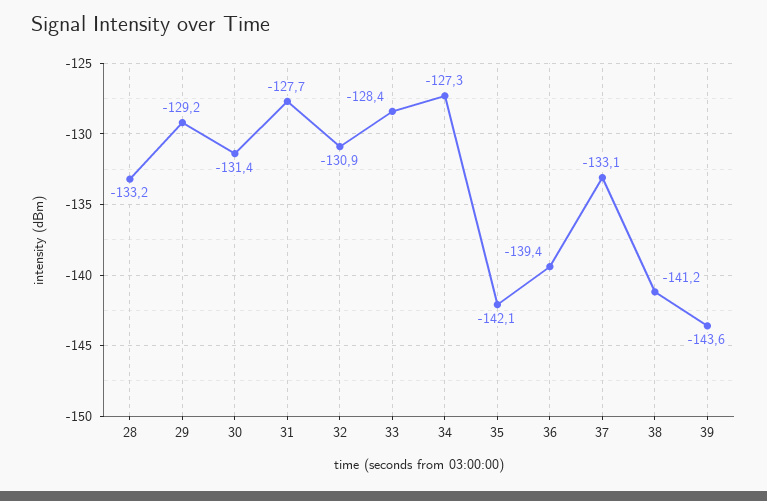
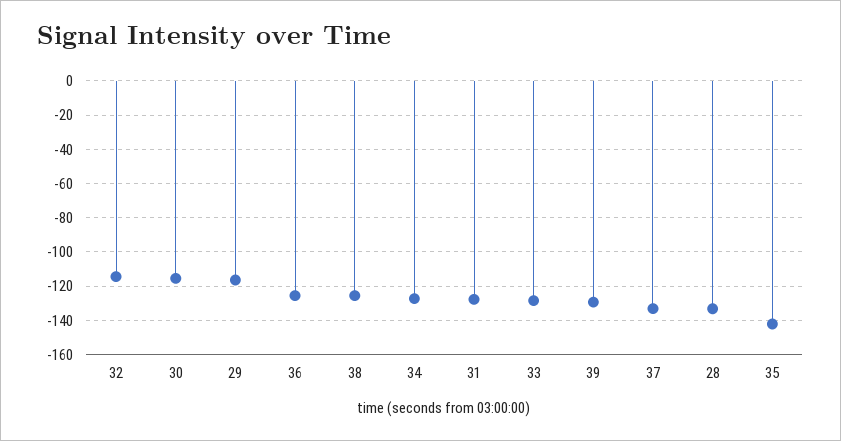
29: -129.2 -> -115
30: -131.4 -> -115
32: -130.9 -> -115
36: -139.4 -> -125
38: -141.2 -> -125
39: -143.6 -> -130

